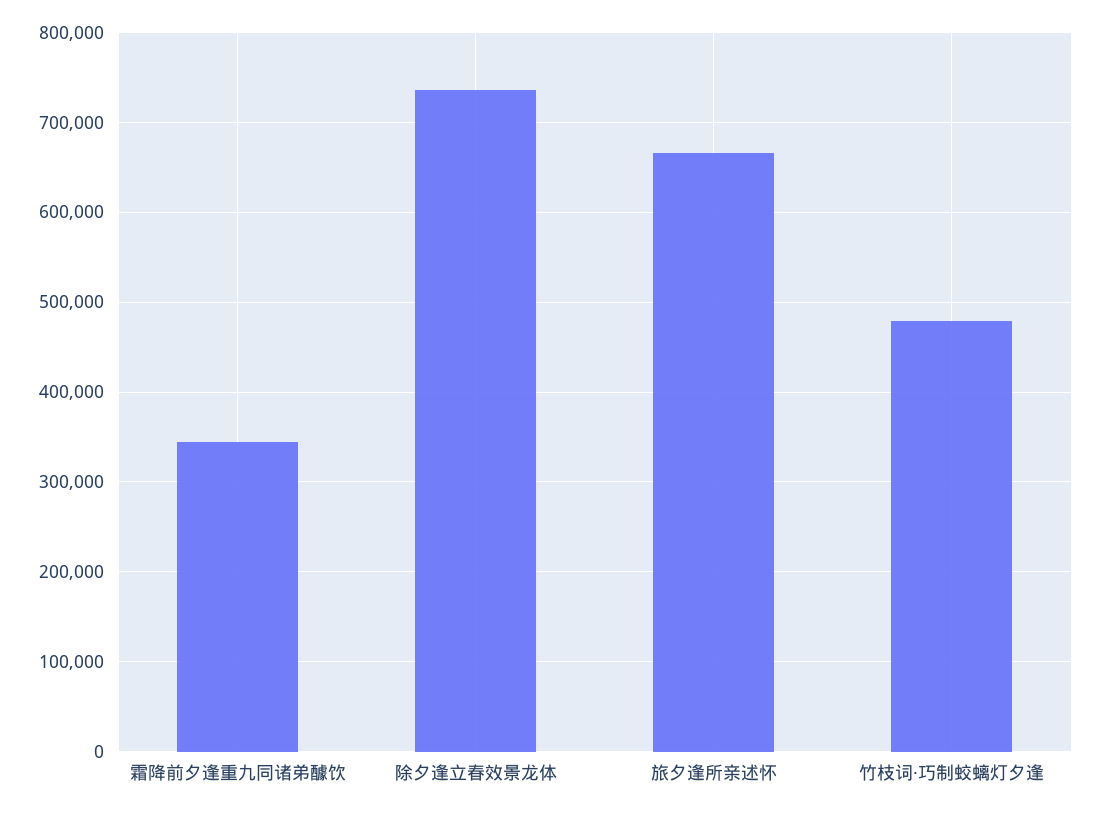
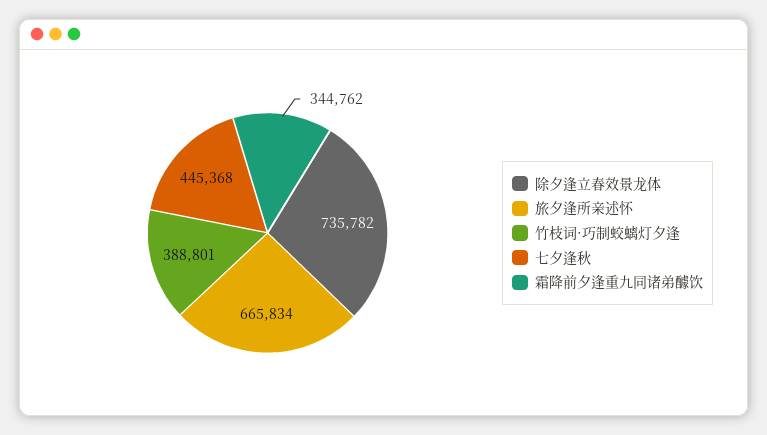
竹枝词·巧制蛟螭灯夕逢: 480000 -> 388801
七夕逢秋: none -> 445368

